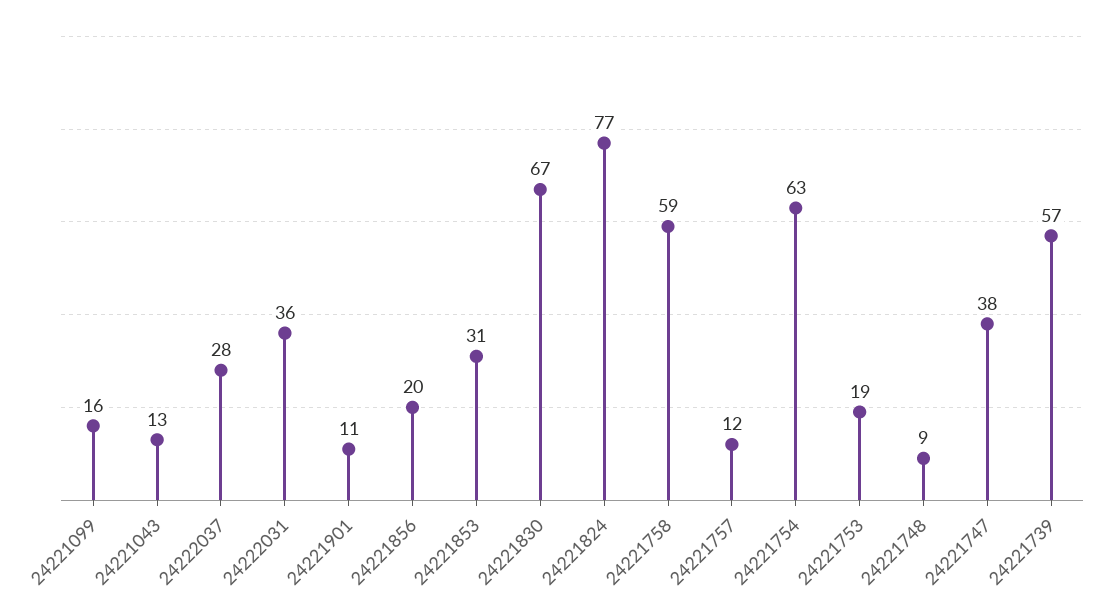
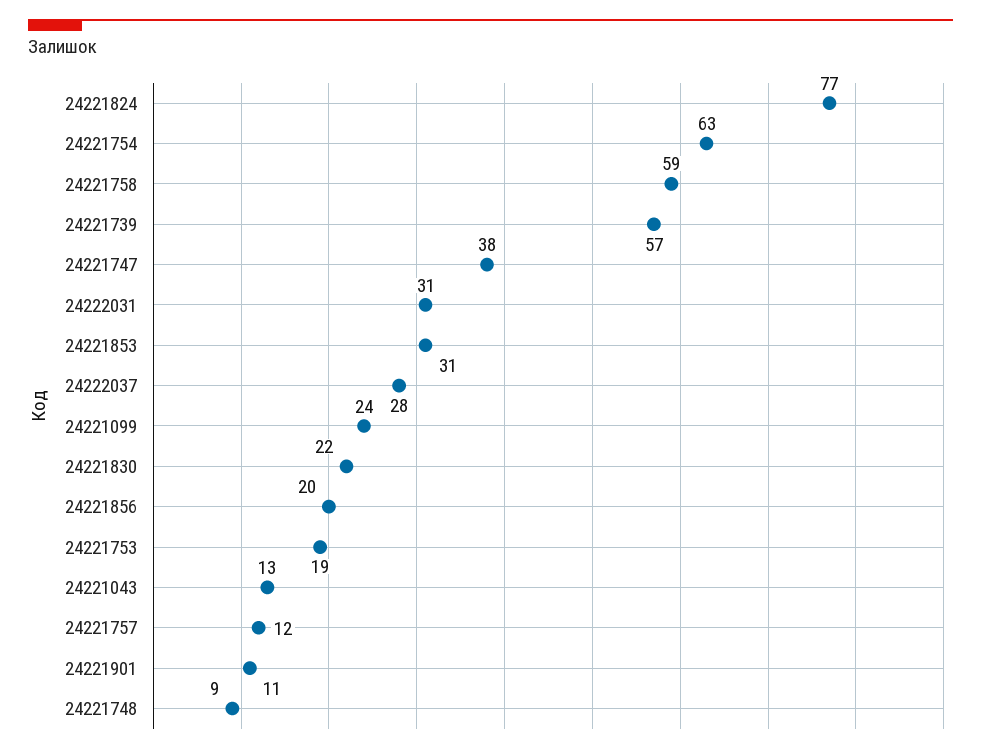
24221099: 16 -> 24
24222031: 36 -> 31
24221830: 67 -> 22

